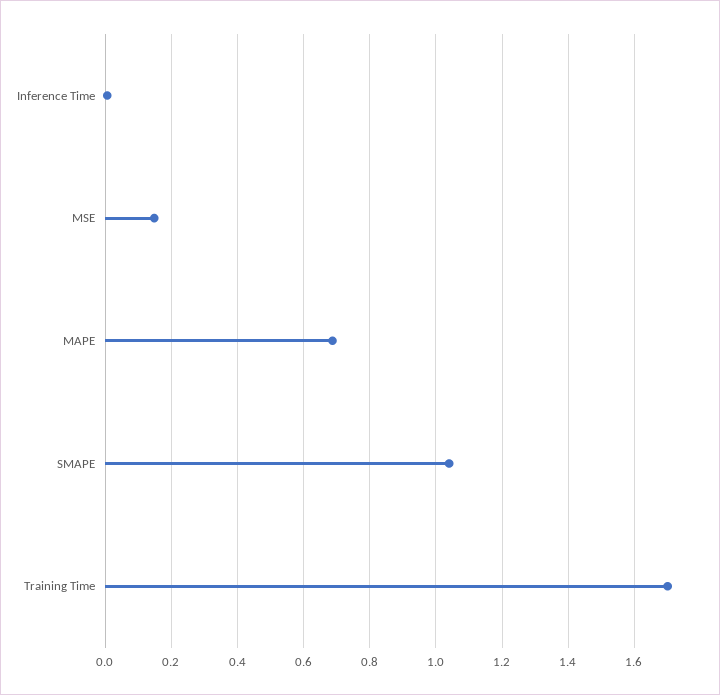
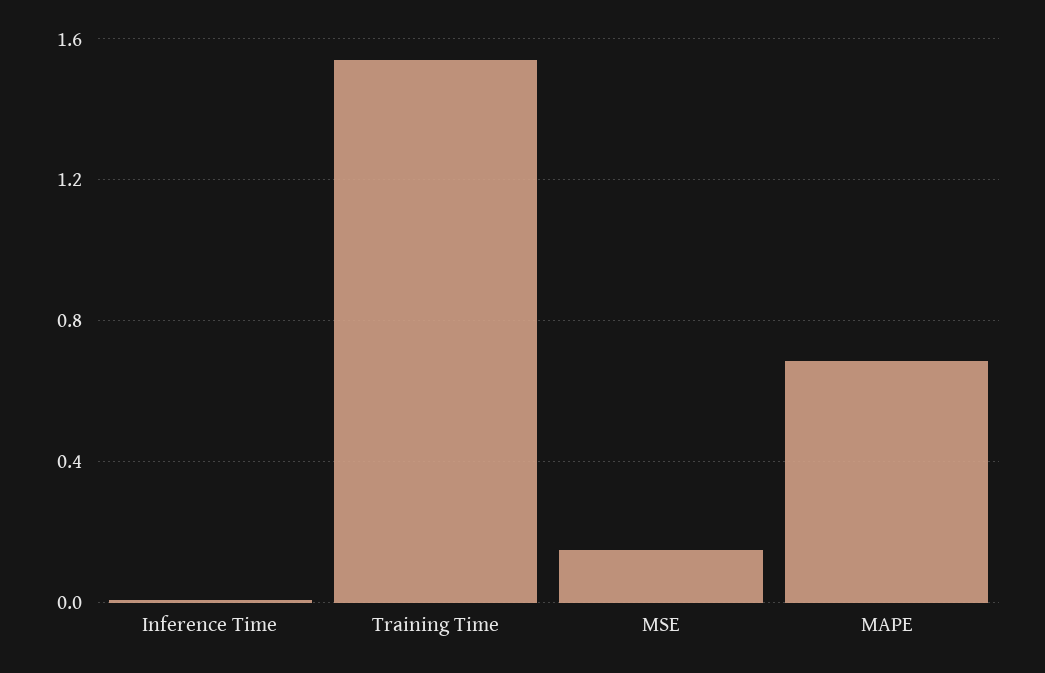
SMAPE: 1.04 -> none
Training Time: 1.7 -> 1.55

